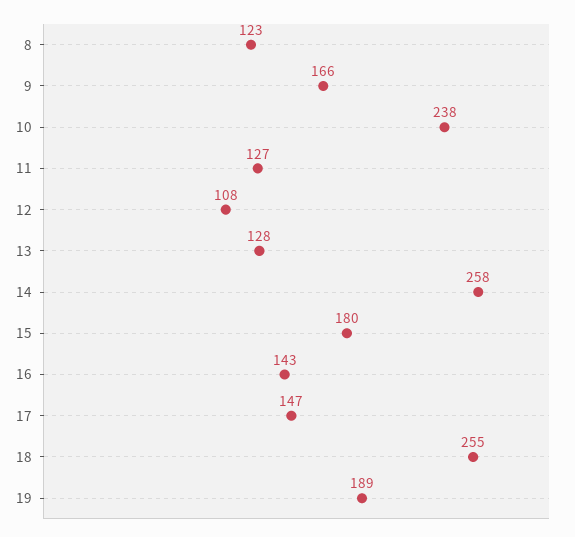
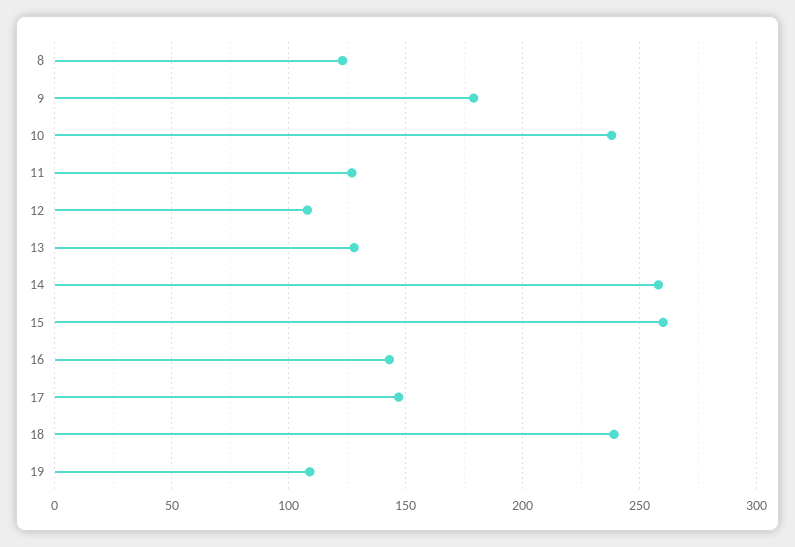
9: 166 -> 180
15: 180 -> 260
18: 255 -> 240
19: 189 -> 110

